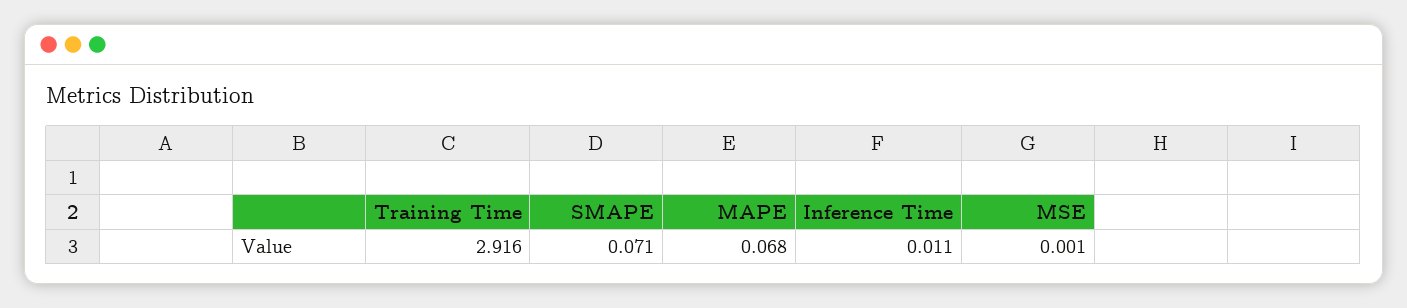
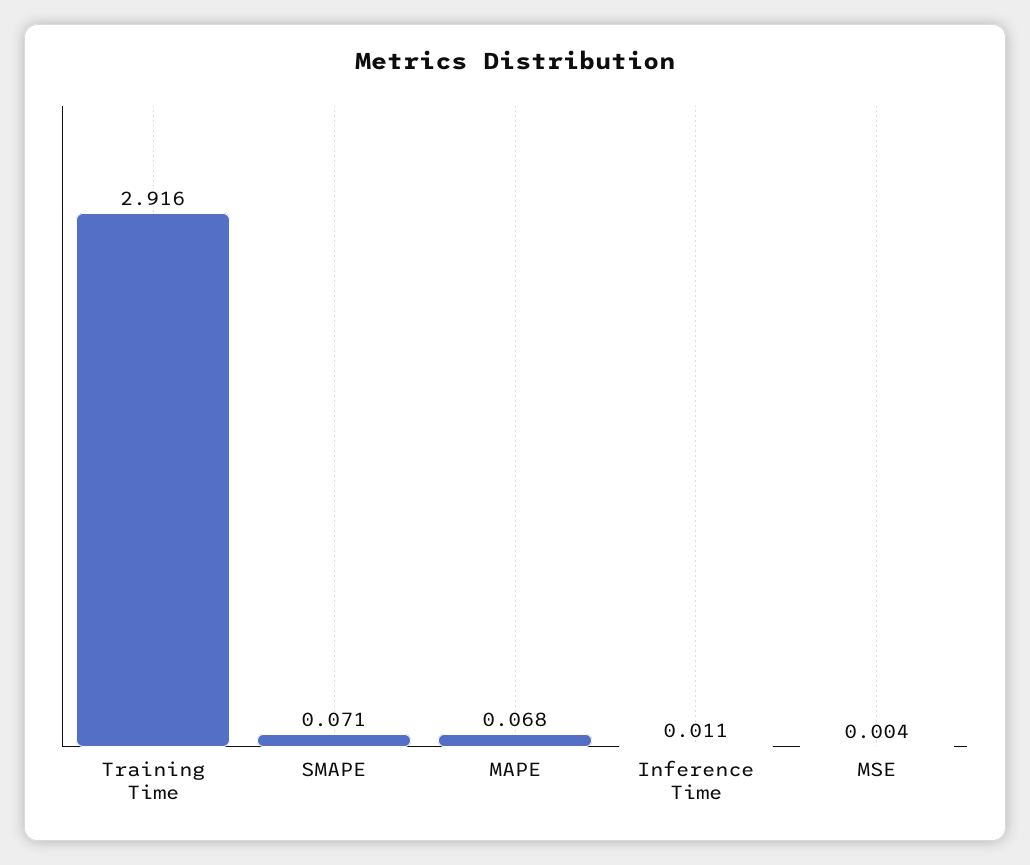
MSE: 0.001 -> 0.004

